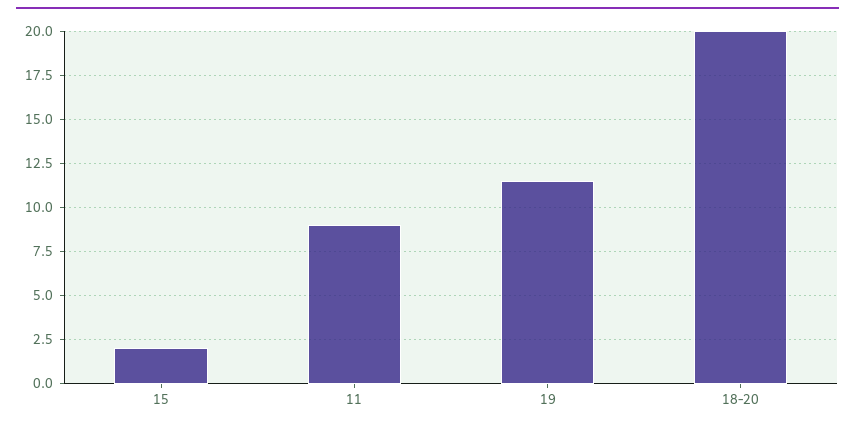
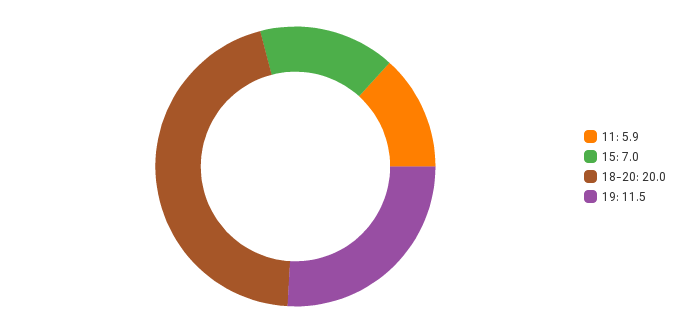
15: 2 -> 7
11: 9 -> 5.9

